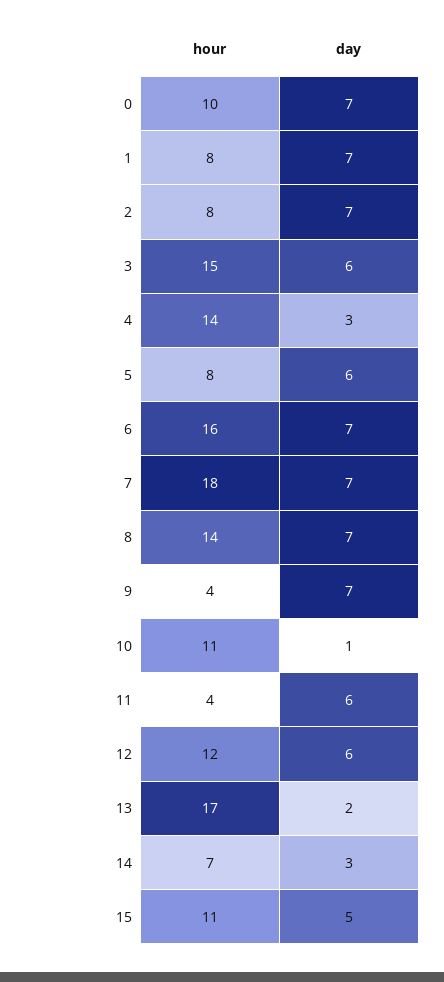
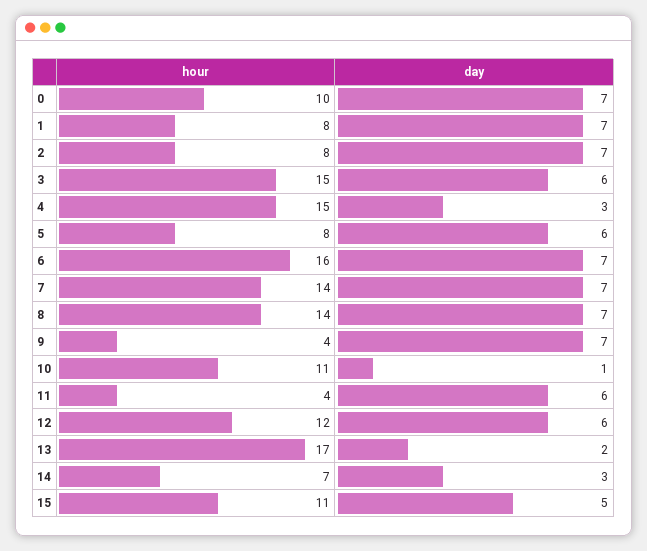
hour, 4: 14 -> 15
hour, 7: 18 -> 14

